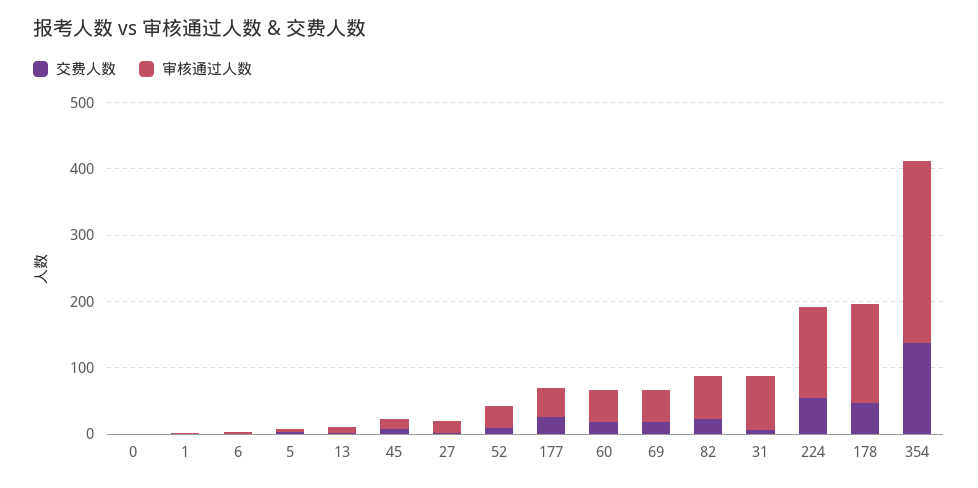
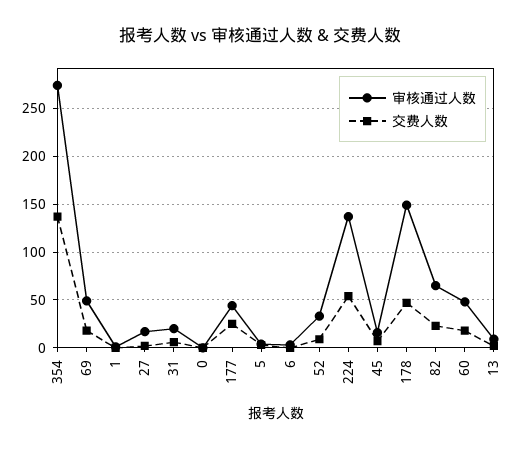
审核通过人数, 31: 80 -> 20

